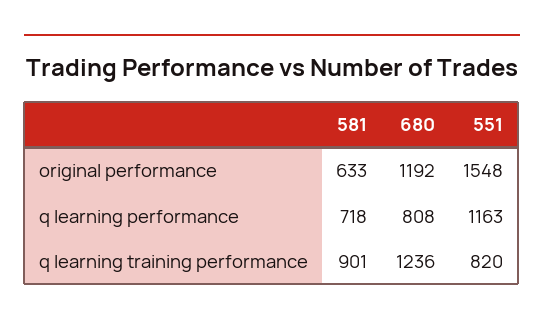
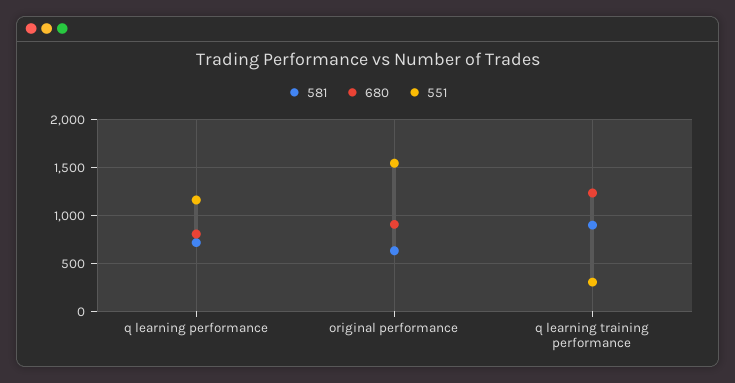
680, original performance: 1192 -> 900
551, q learning training performance: 820 -> 300

